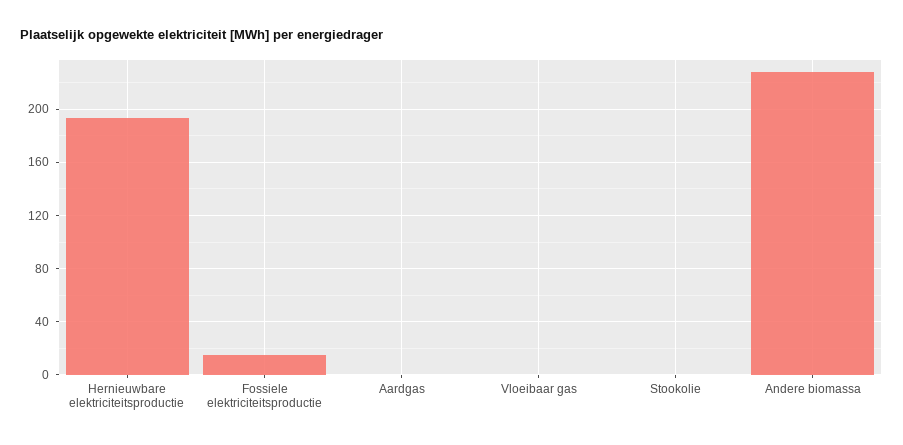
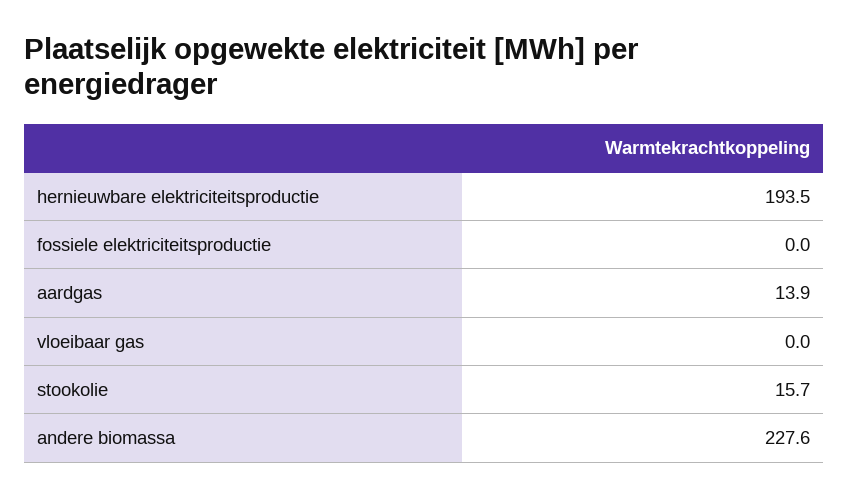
Fossiele elektriciteitsproductie: 15 -> 0
Aardgas: 0 -> 13.9
Stookolie: 0 -> 15.7

